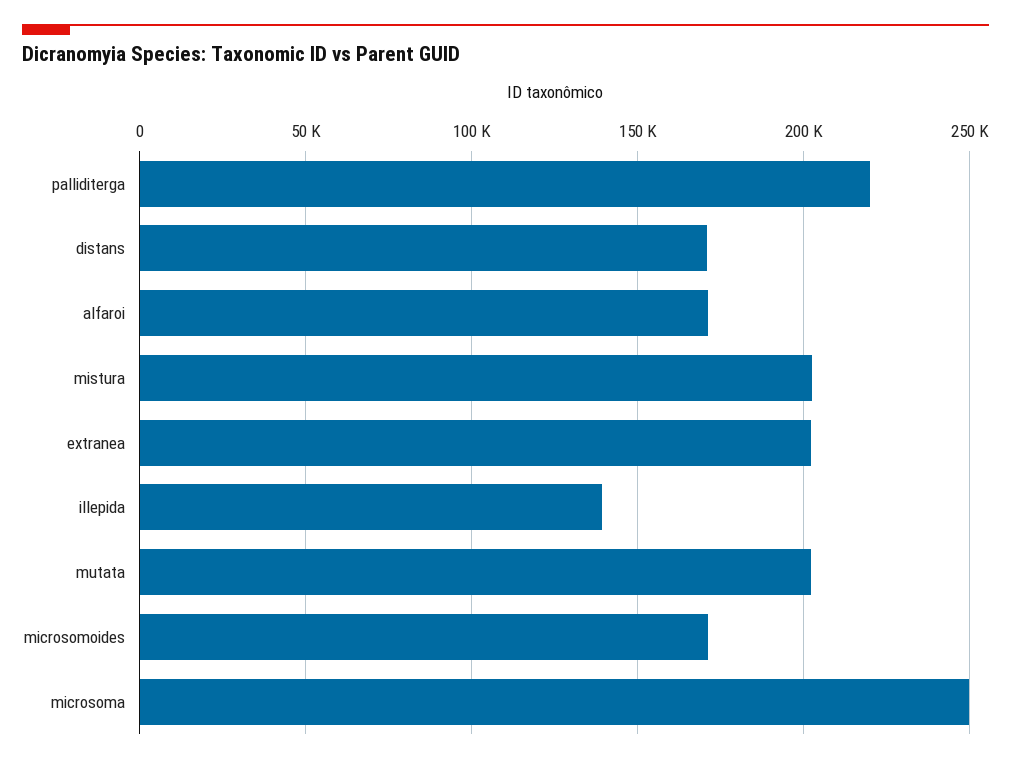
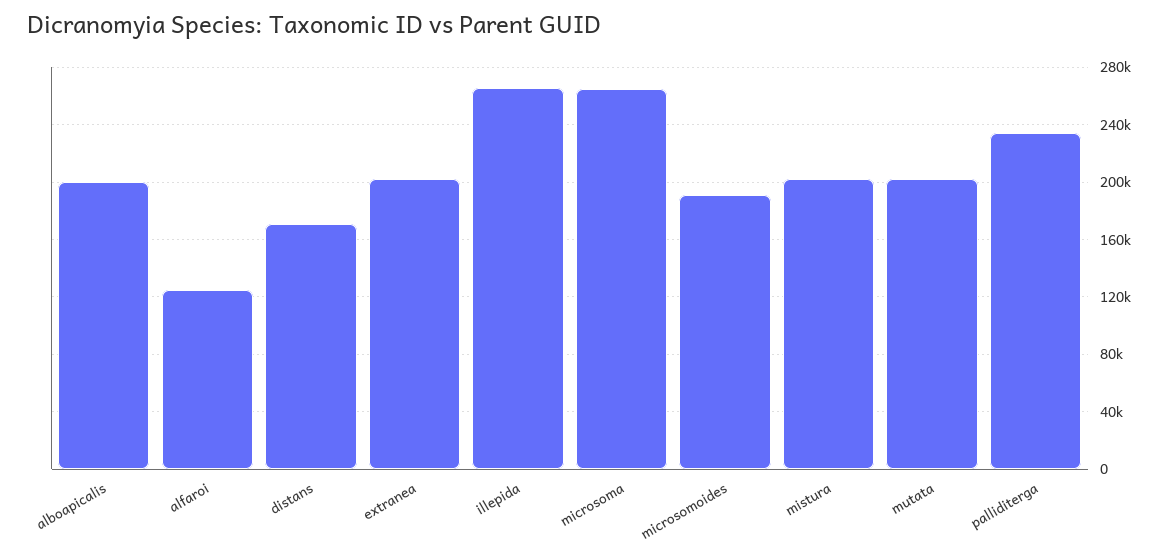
palliditerga: 220000 -> 235000
alfaroi: 170000 -> 125000
illepida: 140000 -> 265000
microsomoides: 170000 -> 190000
microsoma: 250000 -> 265000
alboapicalis: none -> 200000

